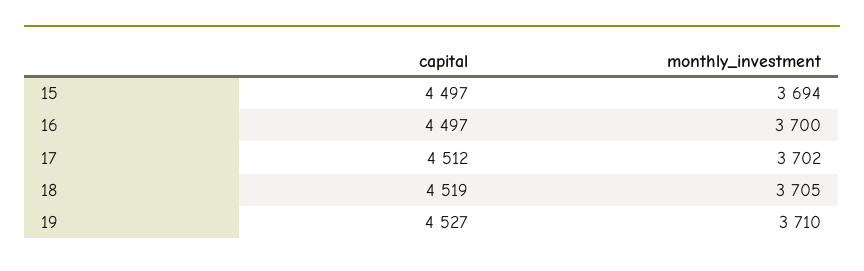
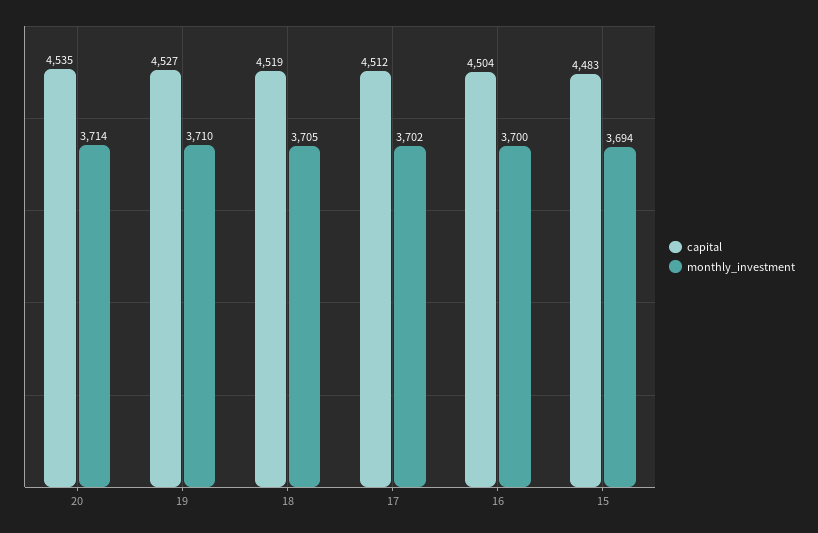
capital, 15: 4497 -> 4483
capital, 16: 4497 -> 4504
capital, 20: none -> 4535
monthly_investment, 20: none -> 3714

